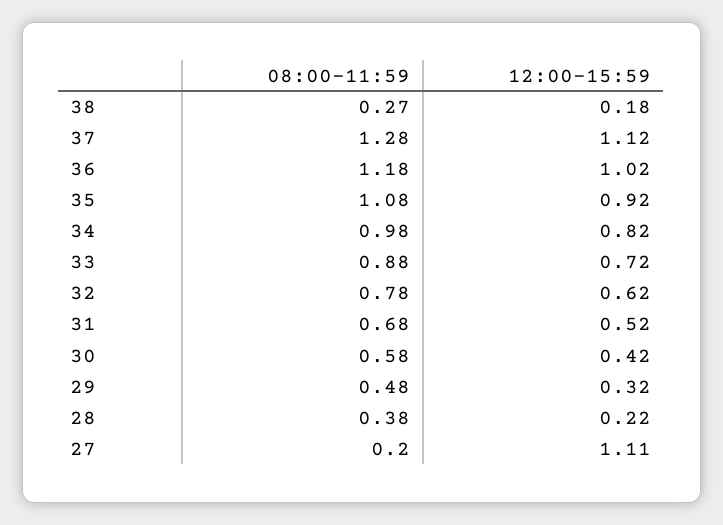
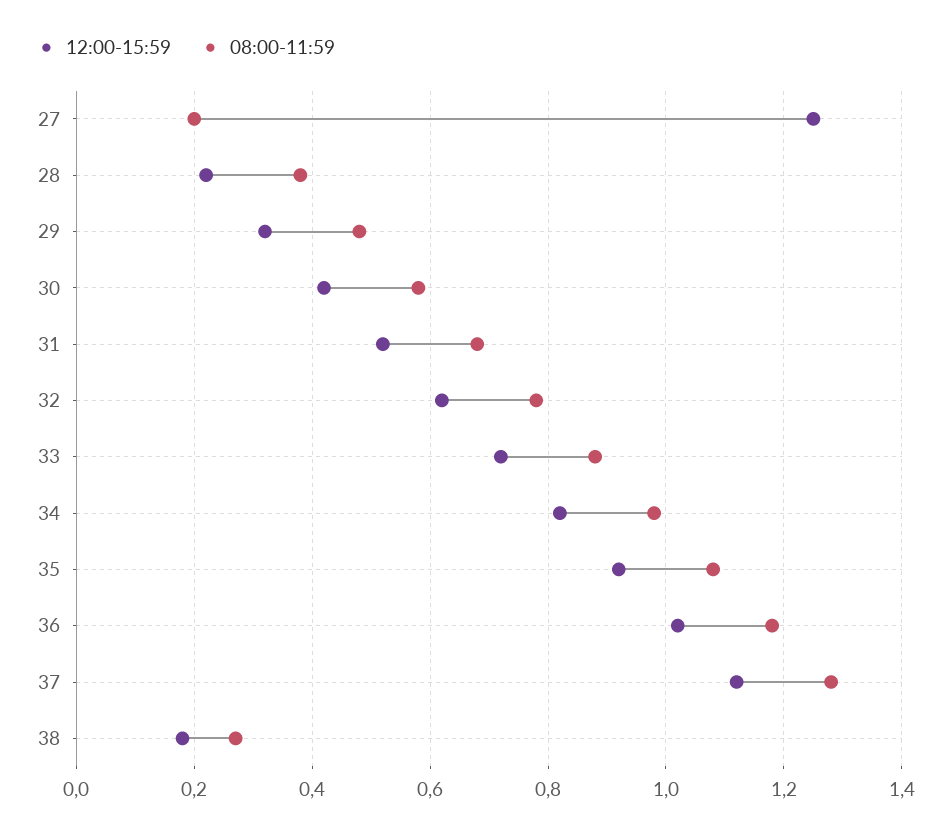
12:00-15:59, 27: 1.11 -> 1.25

